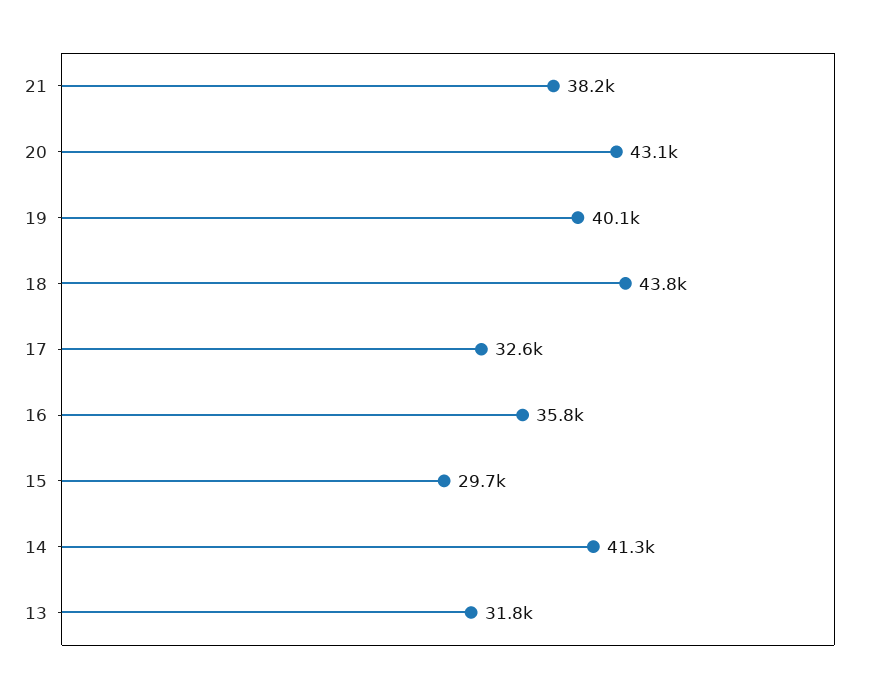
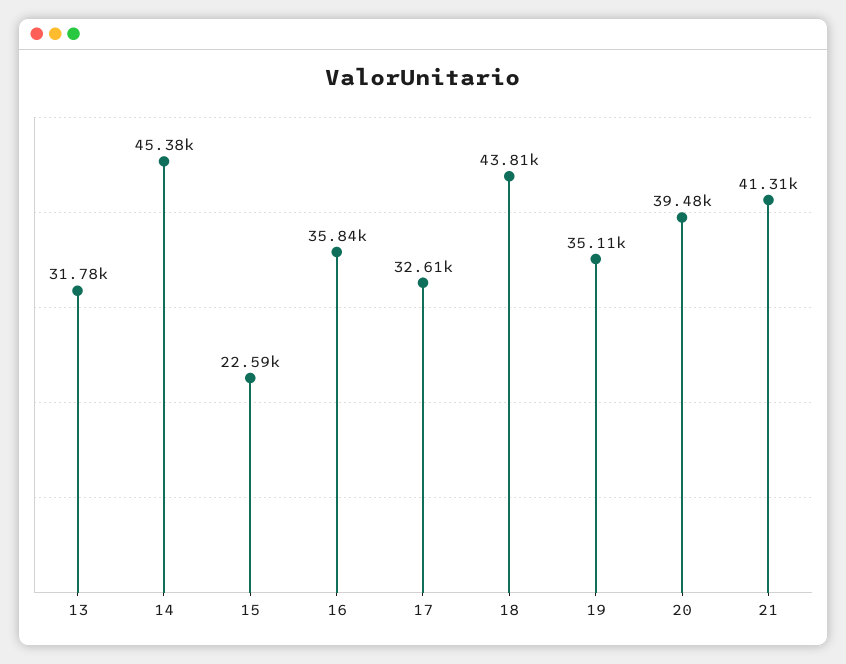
21: 38200 -> 41310
20: 43100 -> 39480
19: 40100 -> 35110
15: 29700 -> 22590
14: 41300 -> 45380

